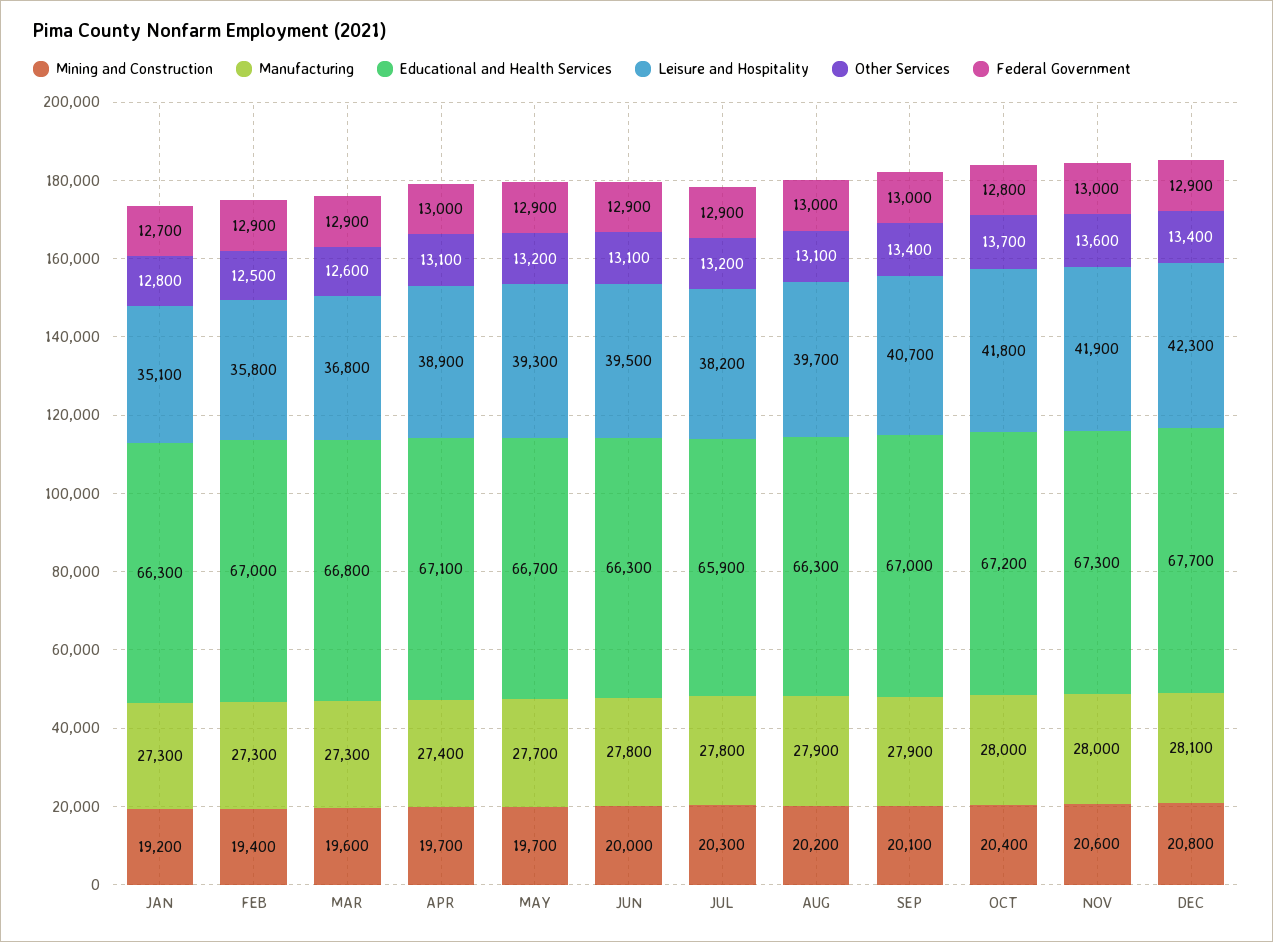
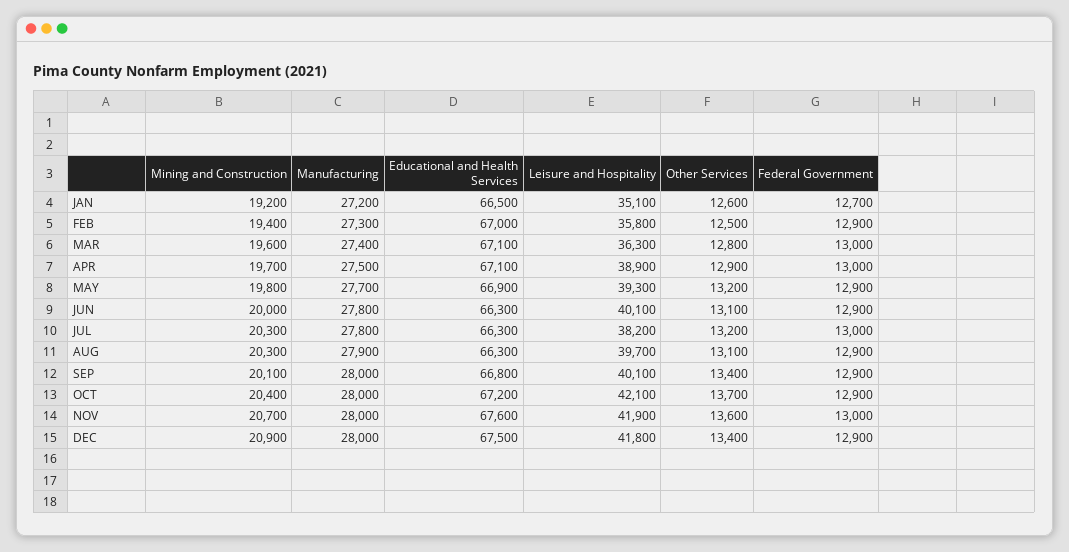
Manufacturing, JAN: 27300 -> 27200
Educational and Health Services, JAN: 66300 -> 66500
Other Services, JAN: 12800 -> 12600
Manufacturing, MAR: 27300 -> 27400
Educational and Health Services, MAR: 66800 -> 67100
Leisure and Hospitality, MAR: 36800 -> 36300
Other Services, MAR: 12600 -> 12800
Federal Government, MAR: 12900 -> 13000
Manufacturing, APR: 27400 -> 27500
Other Services, APR: 13100 -> 12900
Mining and Construction, MAY: 19700 -> 19800
Educational and Health Services, MAY: 66700 -> 66900
Leisure and Hospitality, JUN: 39500 -> 40100
Educational and Health Services, JUL: 65900 -> 66300
Federal Government, JUL: 12900 -> 13000
Mining and Construction, AUG: 20200 -> 20300
Federal Government, AUG: 13000 -> 12900
Manufacturing, SEP: 27900 -> 28000
Educational and Health Services, SEP: 67000 -> 66800
Leisure and Hospitality, SEP: 40700 -> 40100
Federal Government, SEP: 13000 -> 12900
Leisure and Hospitality, OCT: 41800 -> 42100
Federal Government, OCT: 12800 -> 12900
Mining and Construction, NOV: 20600 -> 20700
Educational and Health Services, NOV: 67300 -> 67600
Mining and Construction, DEC: 20800 -> 20900
Manufacturing, DEC: 28100 -> 28000
Educational and Health Services, DEC: 67700 -> 67500
Leisure and Hospitality, DEC: 42300 -> 41800

